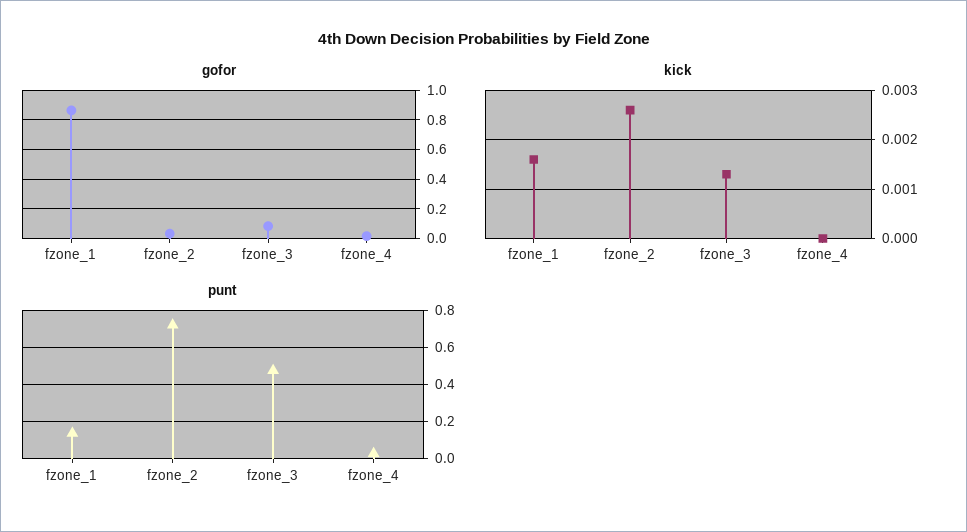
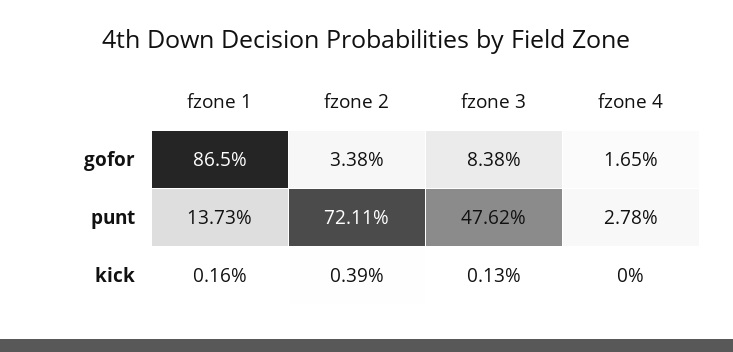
kick, fzone_2: 0.0025 -> 0.0039

